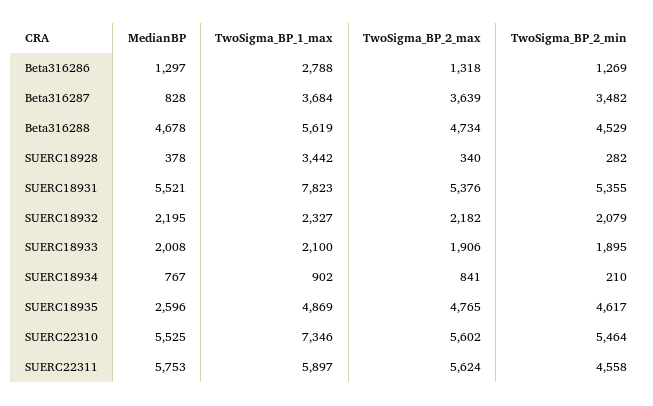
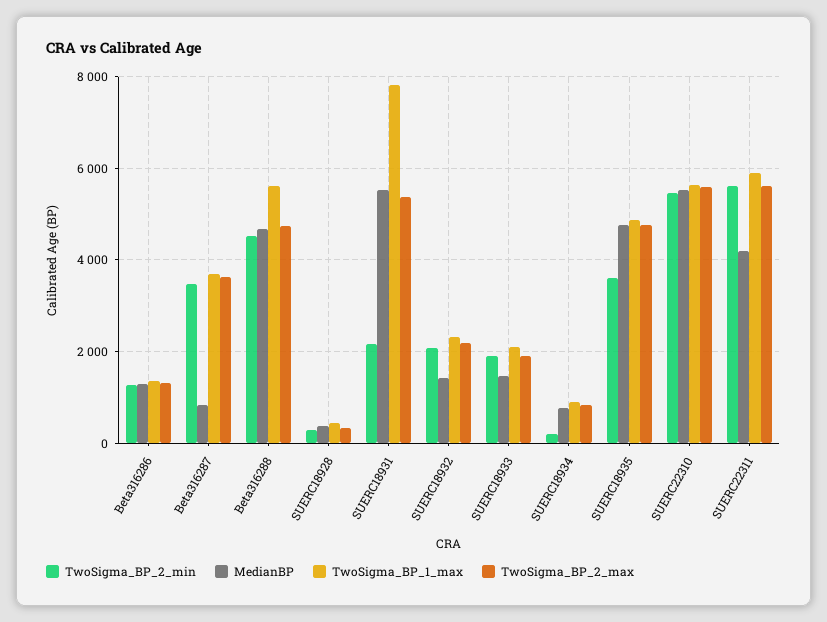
TwoSigma_BP_1_max, Beta316286: 2788 -> 1400
TwoSigma_BP_1_max, SUERC18928: 3442 -> 400
TwoSigma_BP_2_min, SUERC18931: 5355 -> 2200
MedianBP, SUERC18932: 2195 -> 1400
MedianBP, SUERC18933: 2008 -> 1400
MedianBP, SUERC18935: 2596 -> 4800
TwoSigma_BP_2_min, SUERC18935: 4617 -> 3600
TwoSigma_BP_1_max, SUERC22310: 7346 -> 5600
MedianBP, SUERC22311: 5753 -> 4200
TwoSigma_BP_2_min, SUERC22311: 4558 -> 5600

